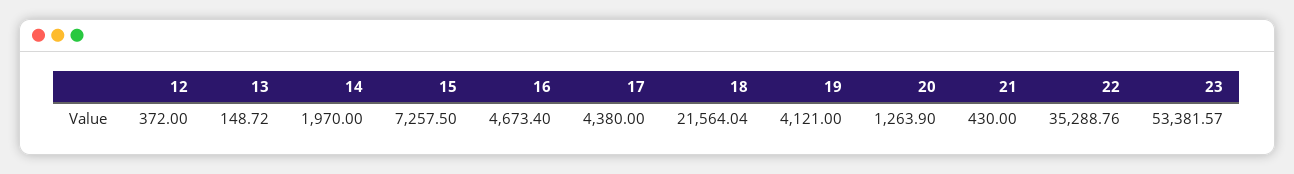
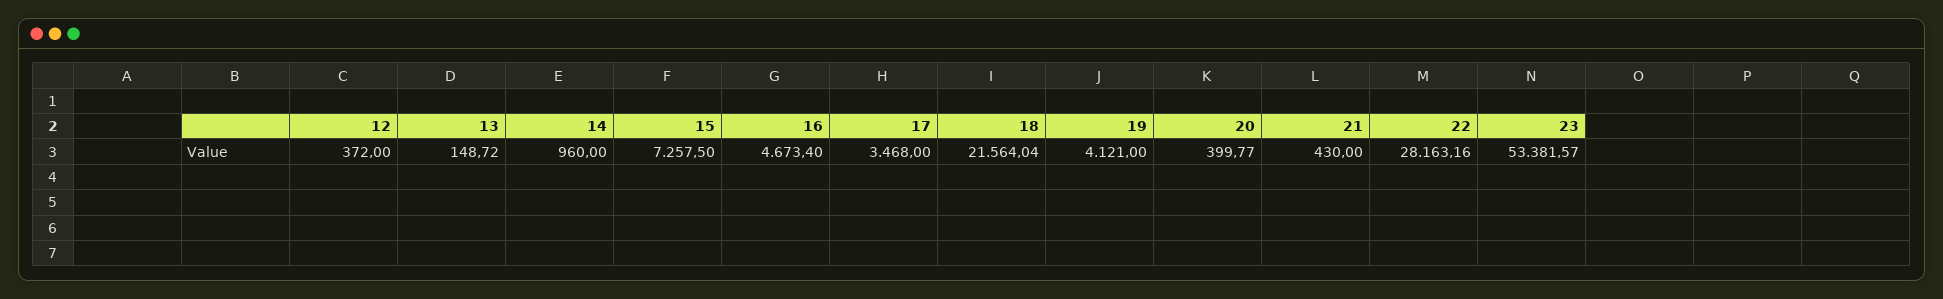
14: 1970 -> 960
17: 4380 -> 3468
20: 1263.9 -> 399.77
22: 35288.76 -> 28163.16

